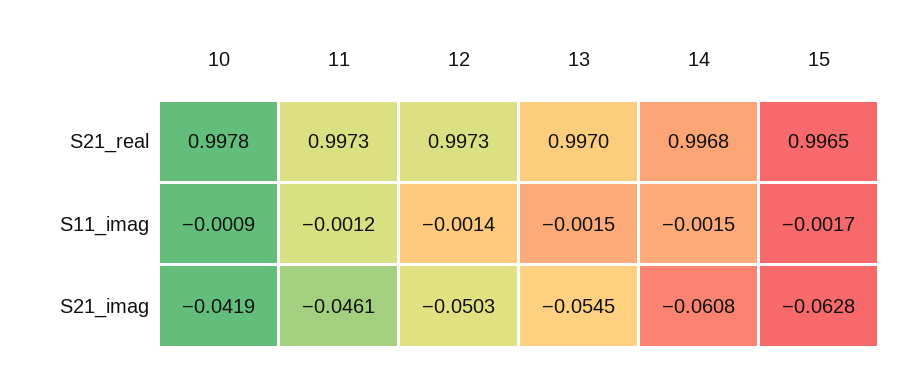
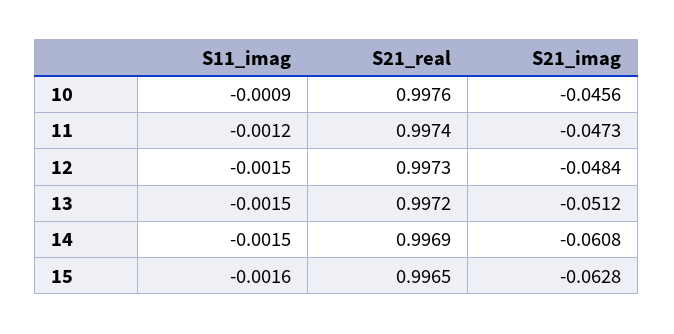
10, S21_real: 0.9978 -> 0.9976
11, S21_real: 0.9973 -> 0.9974
13, S21_real: 0.997 -> 0.9972
14, S21_real: 0.9968 -> 0.9969
12, S11_imag: -0.0014 -> -0.0015
15, S11_imag: -0.0017 -> -0.0016
10, S21_imag: -0.0419 -> -0.0456
11, S21_imag: -0.0461 -> -0.0473
12, S21_imag: -0.0503 -> -0.0484
13, S21_imag: -0.0545 -> -0.0512

